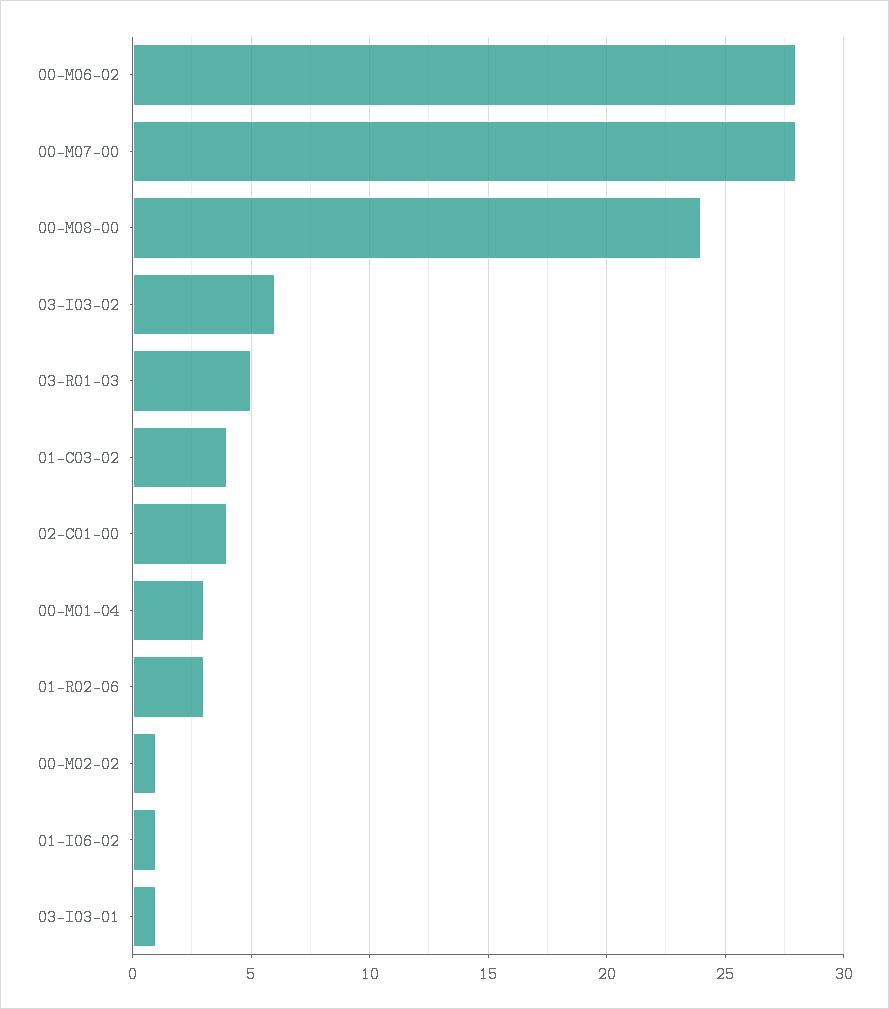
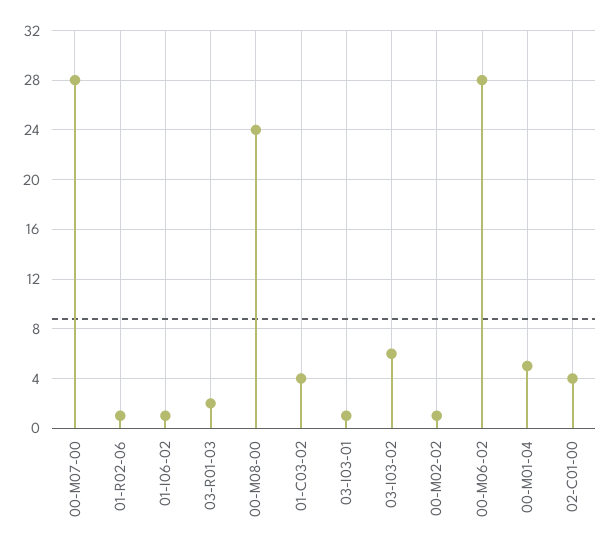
03-R01-03: 5 -> 2
00-M01-04: 3 -> 5
01-R02-06: 3 -> 1

